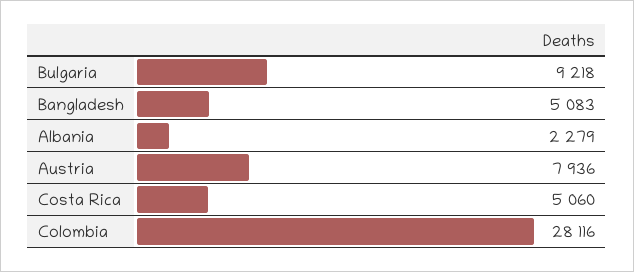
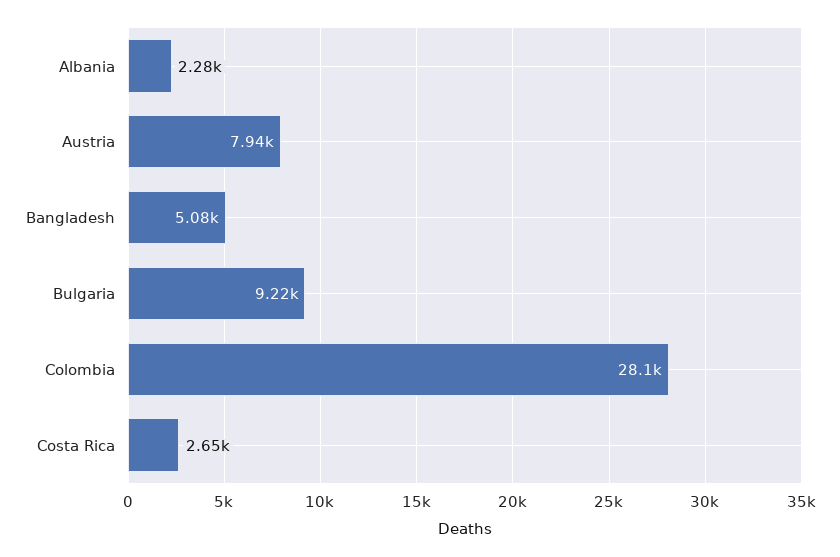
Costa Rica: 5060 -> 2650

